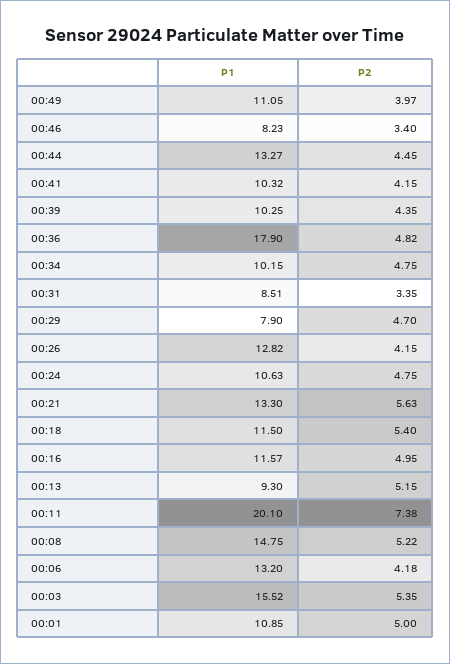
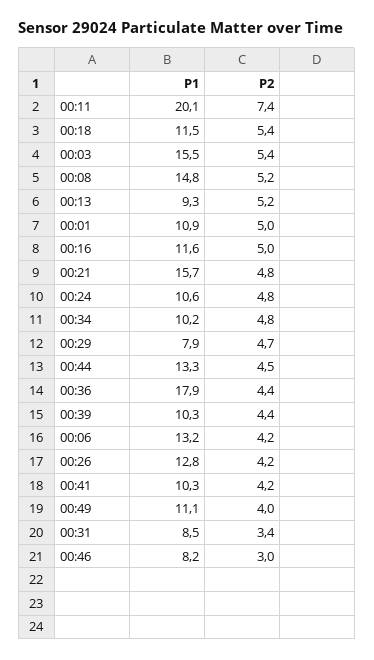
P2, 00:46: 3.4 -> 3
P2, 00:36: 4.82 -> 4.4
P1, 00:21: 13.3 -> 15.7
P2, 00:21: 5.63 -> 4.8

